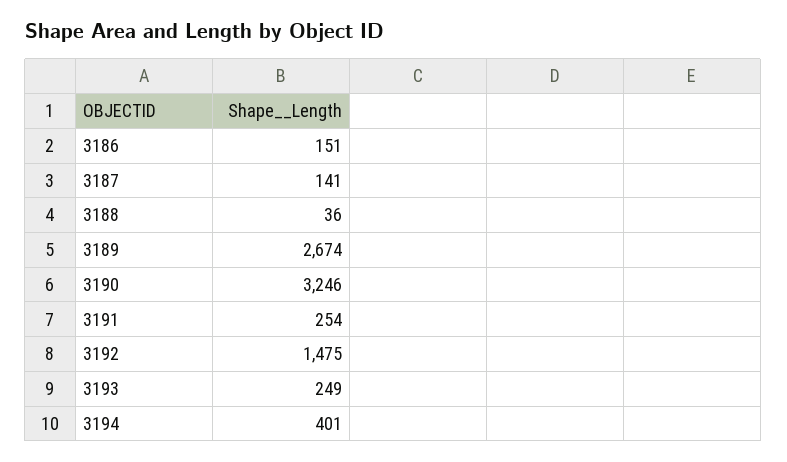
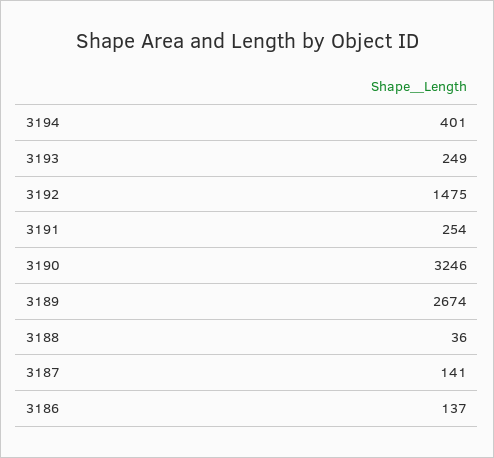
3186: 151 -> 137

